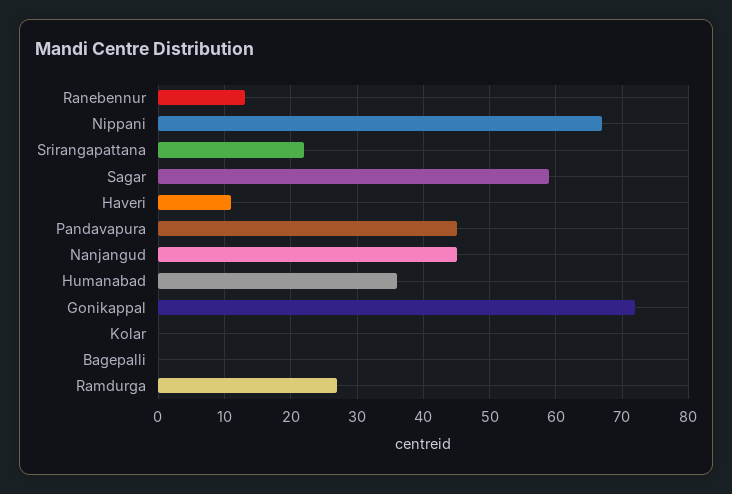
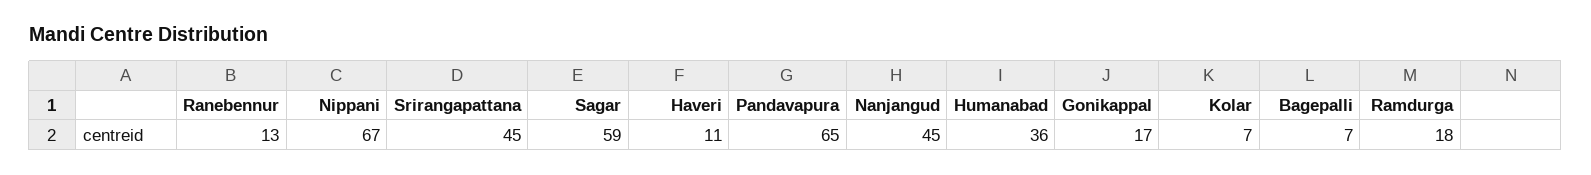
Srirangapattana: 22 -> 45
Pandavapura: 45 -> 65
Gonikappal: 72 -> 17
Kolar: 0 -> 7
Bagepalli: 0 -> 7
Ramdurga: 27 -> 18

